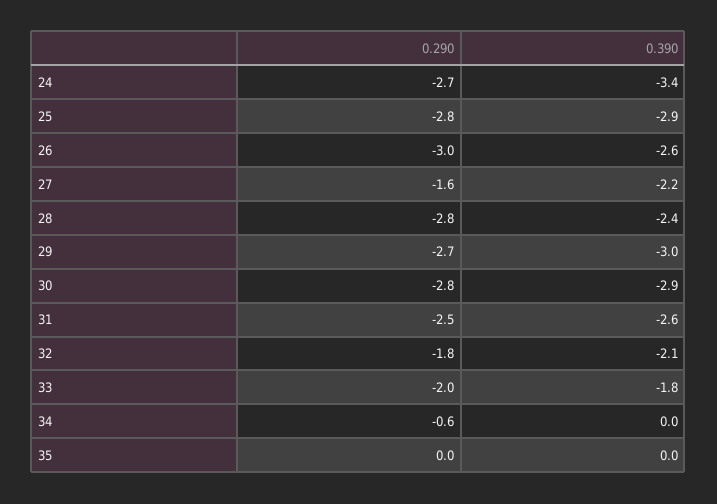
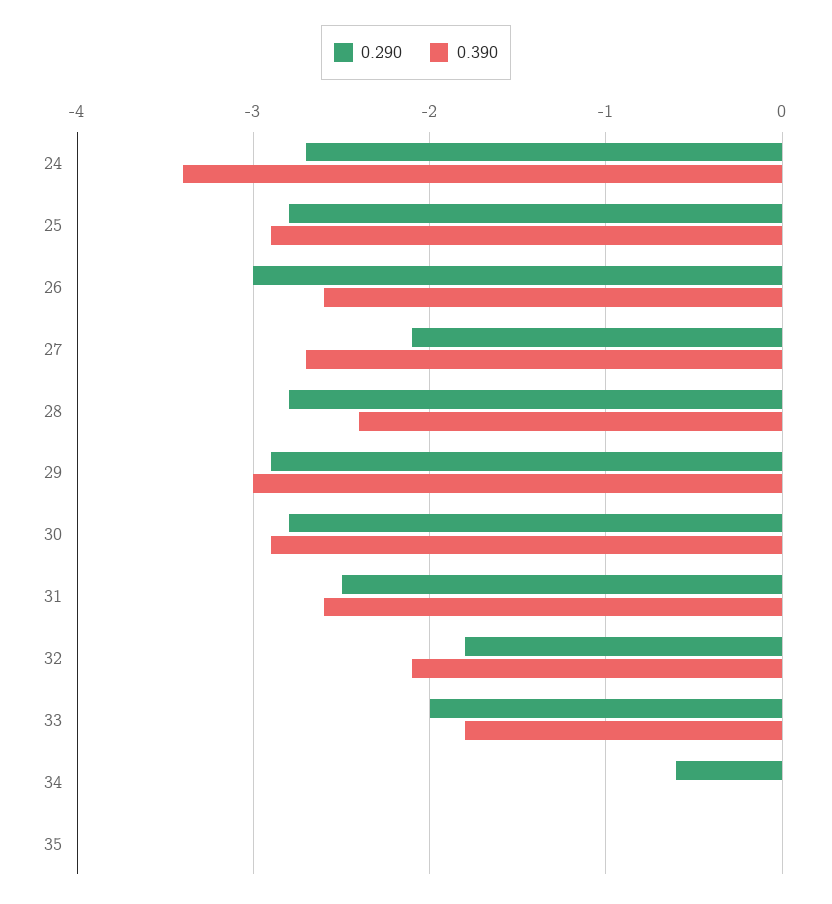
0.290, 27: -1.6 -> -2.1
0.390, 27: -2.2 -> -2.7
0.290, 29: -2.7 -> -2.9

